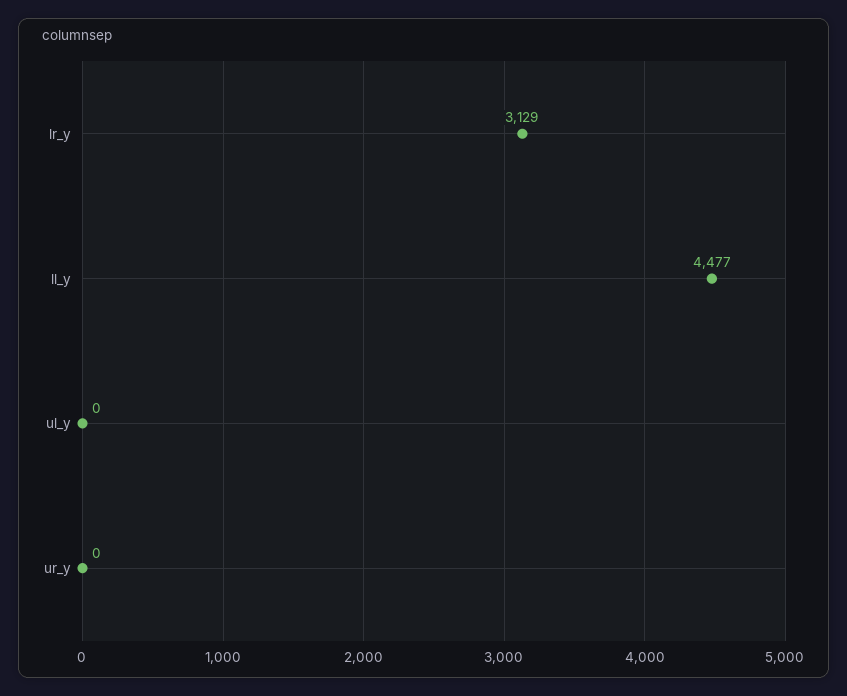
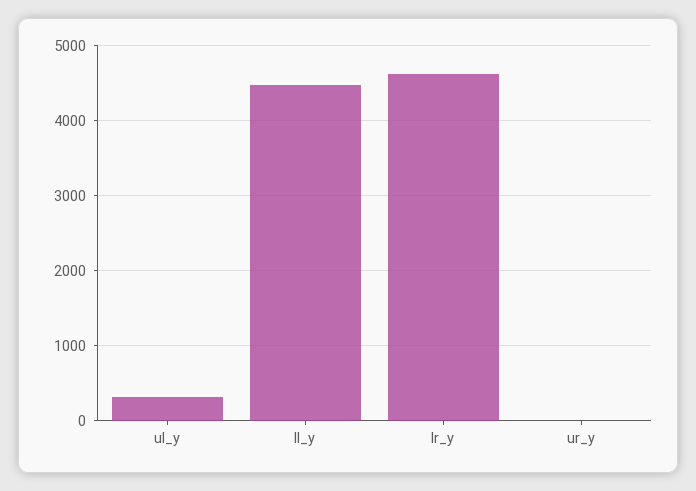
lr_y: 3129 -> 4600
ul_y: 0 -> 300

